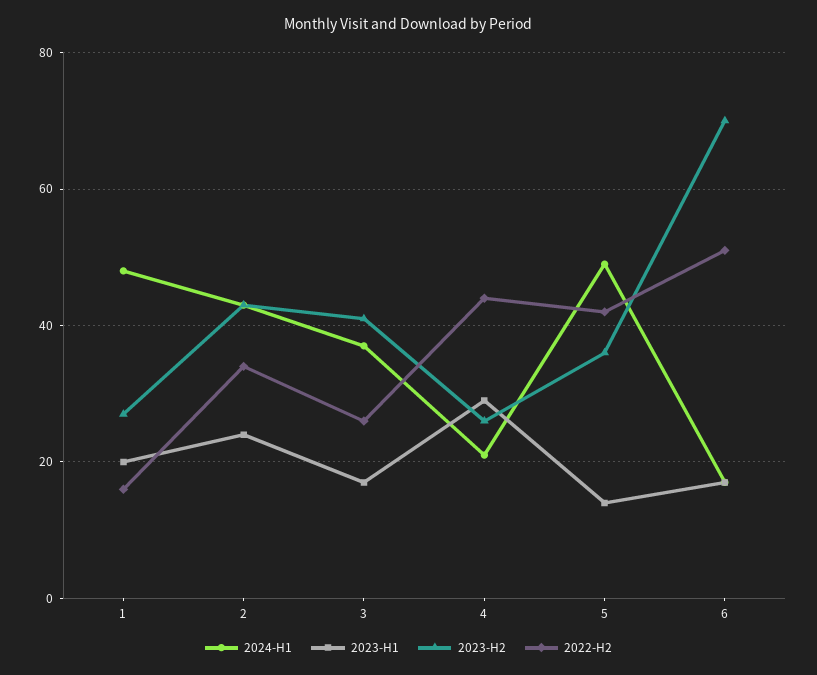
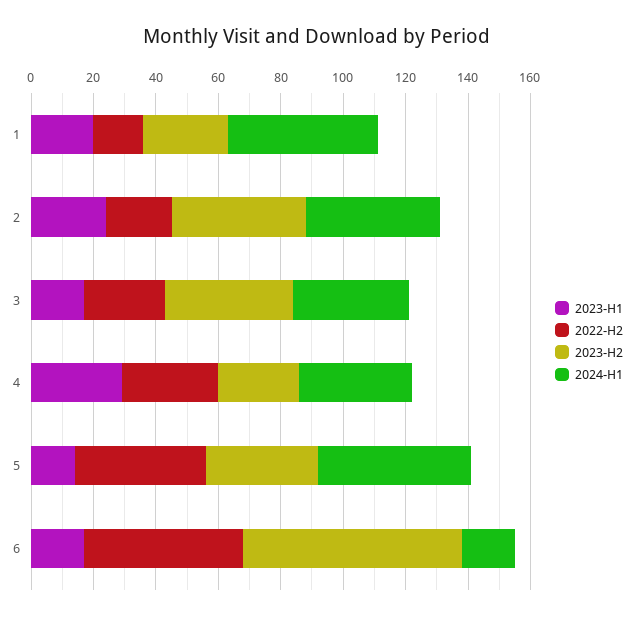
2022-H2, 2: 35 -> 20
2024-H1, 4: 20 -> 35
2022-H2, 4: 45 -> 30

